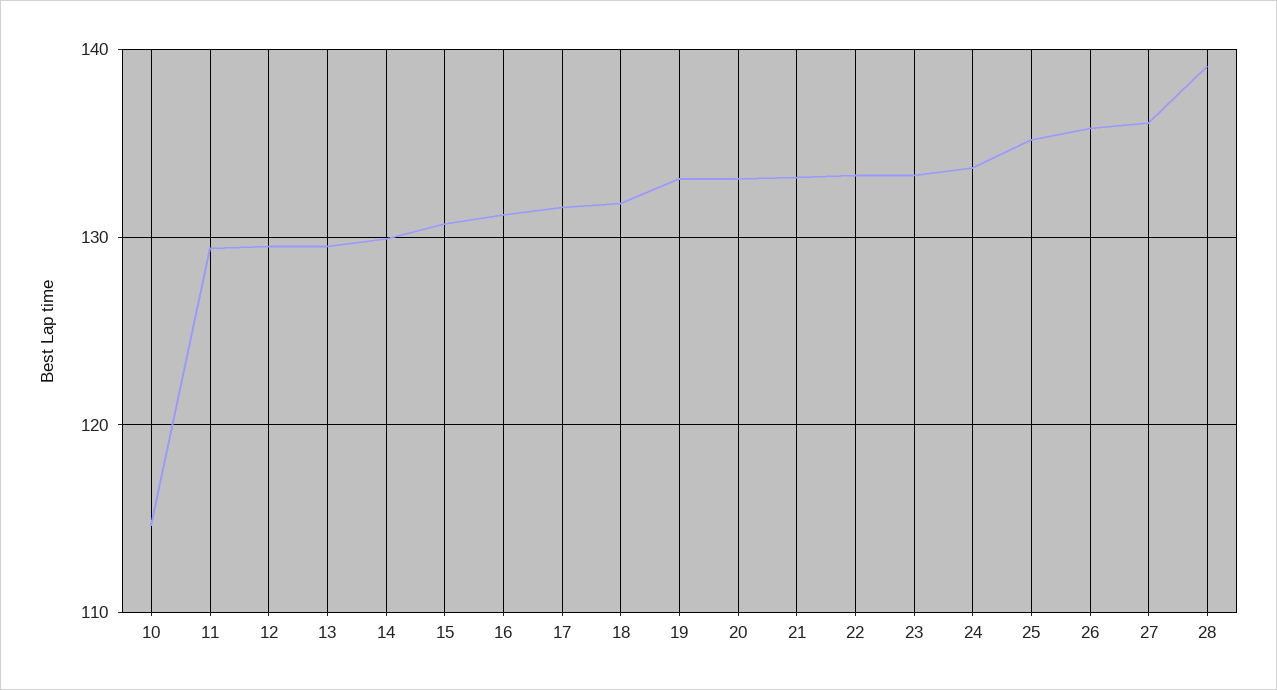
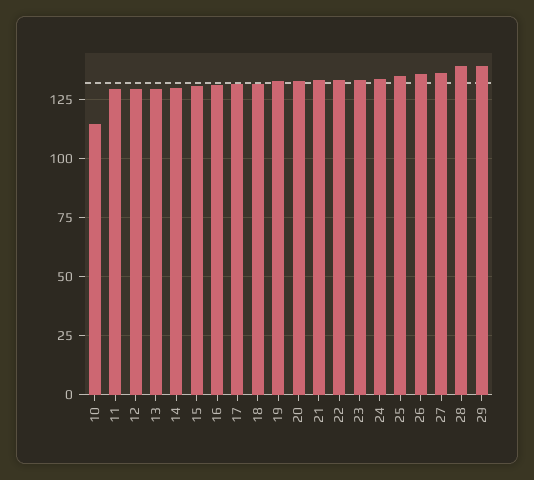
29: none -> 140

